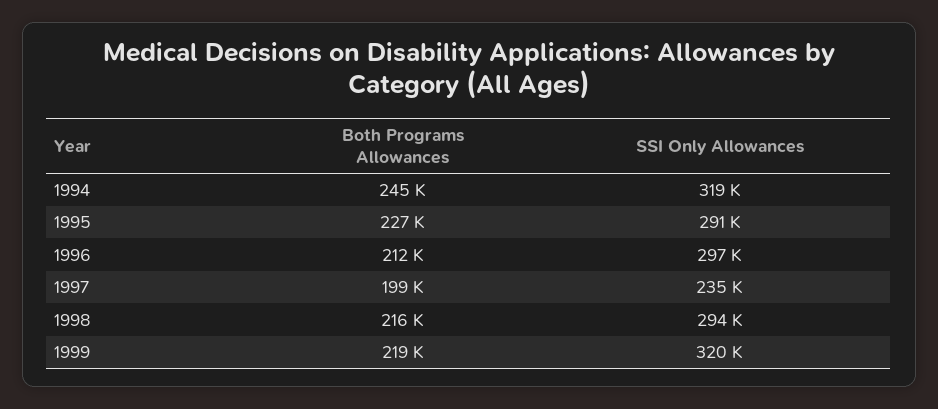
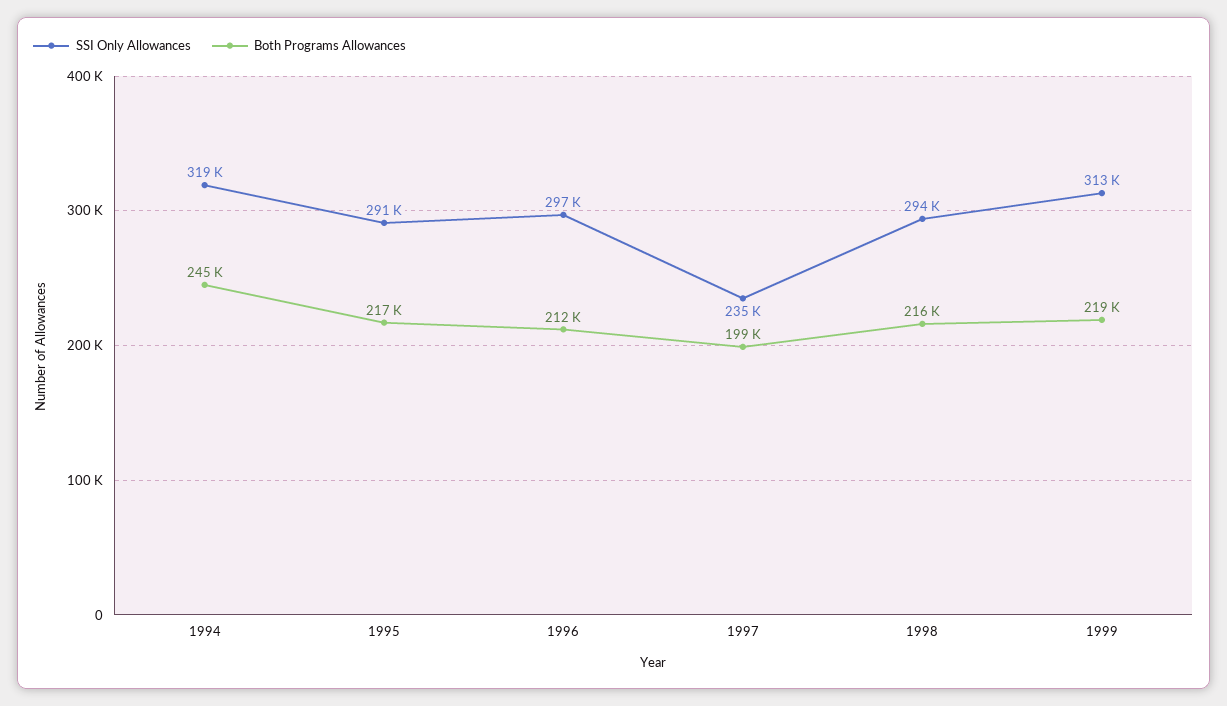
Both Programs Allowances, 1995: 227000 -> 217000
SSI Only Allowances, 1999: 320000 -> 313000

